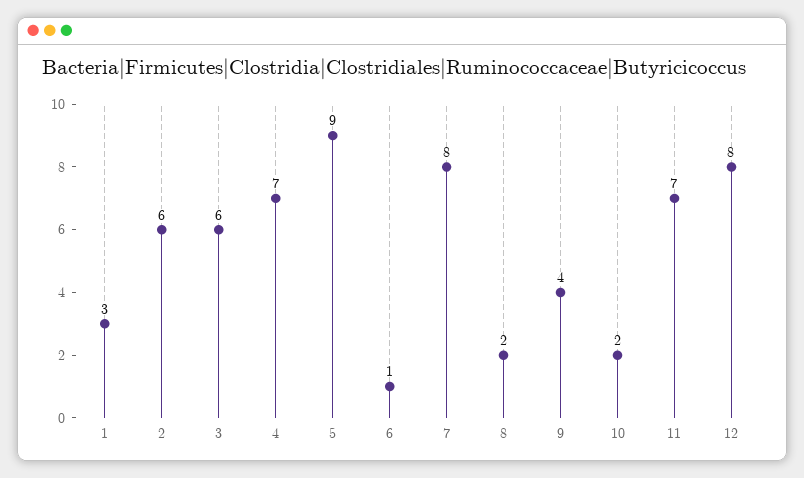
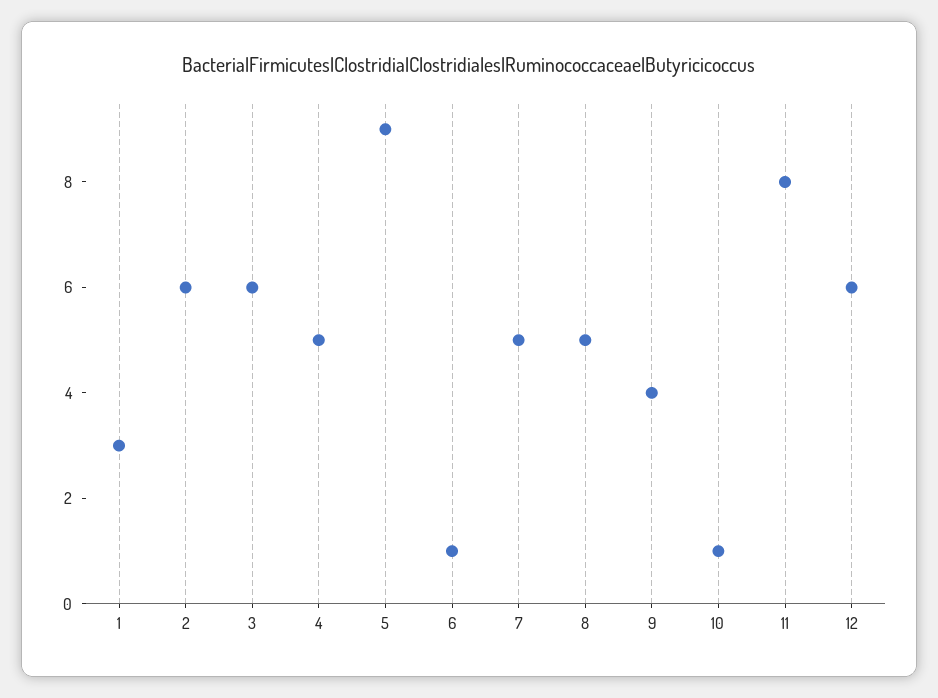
4: 7 -> 5
7: 8 -> 5
8: 2 -> 5
10: 2 -> 1
11: 7 -> 8
12: 8 -> 6

